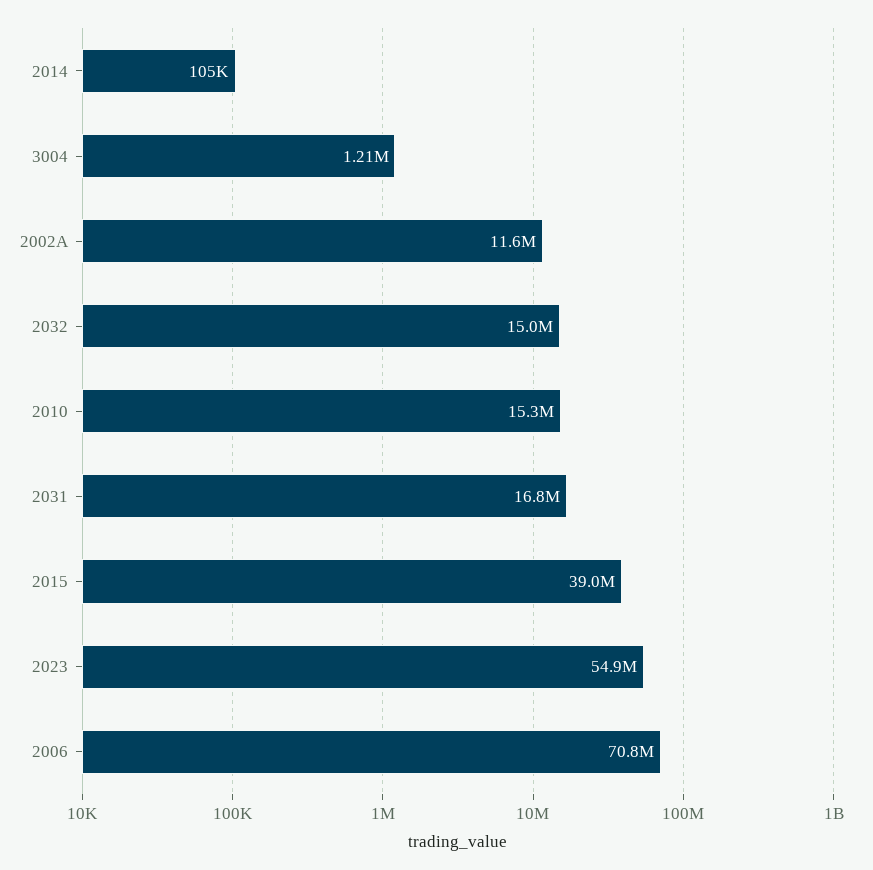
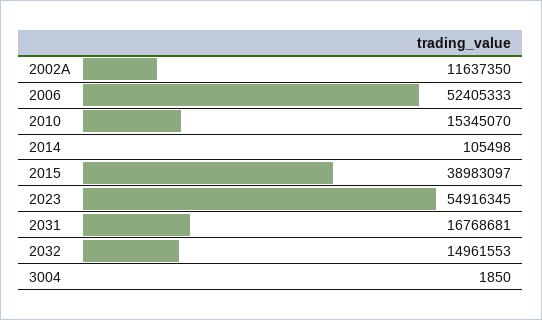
3004: 1210000 -> 1850
2006: 70800000 -> 52405333

